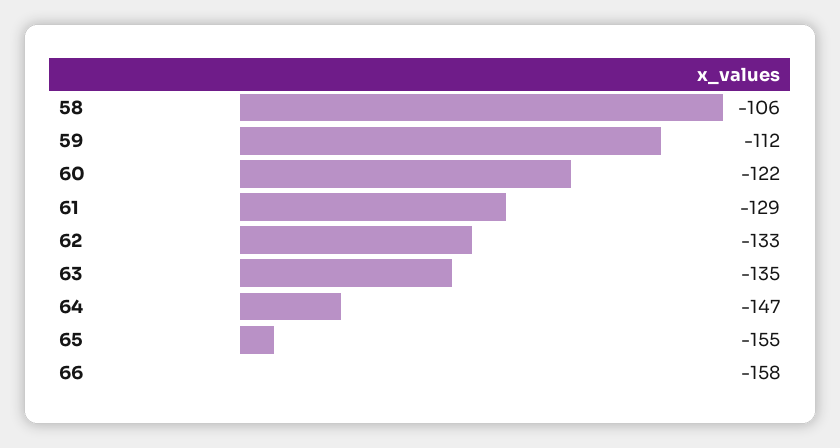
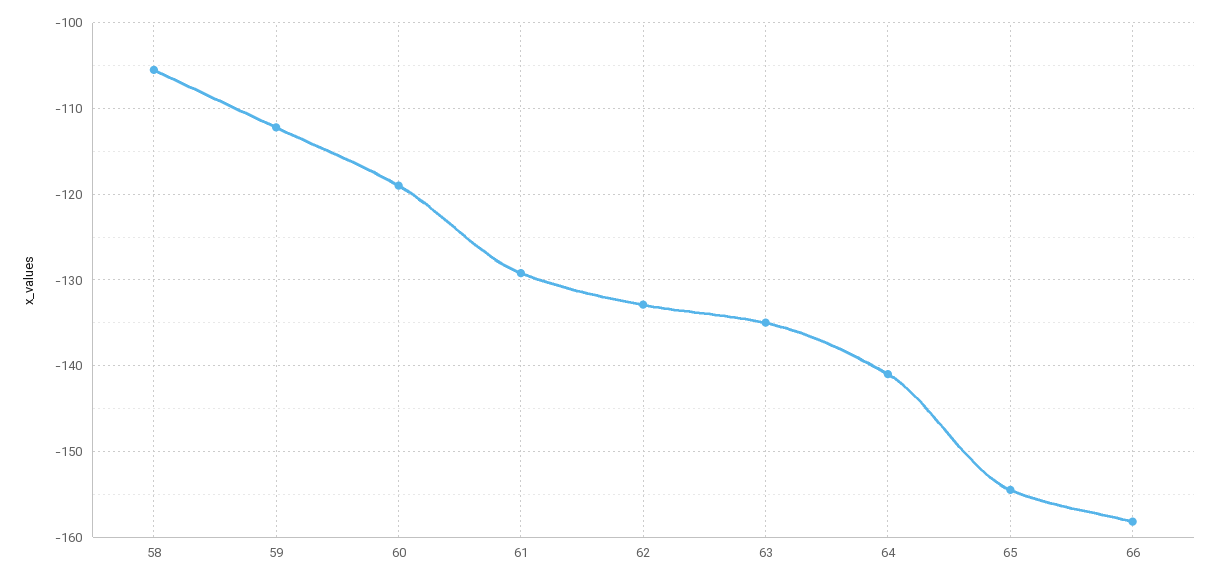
60: -122 -> -119
64: -147 -> -141

